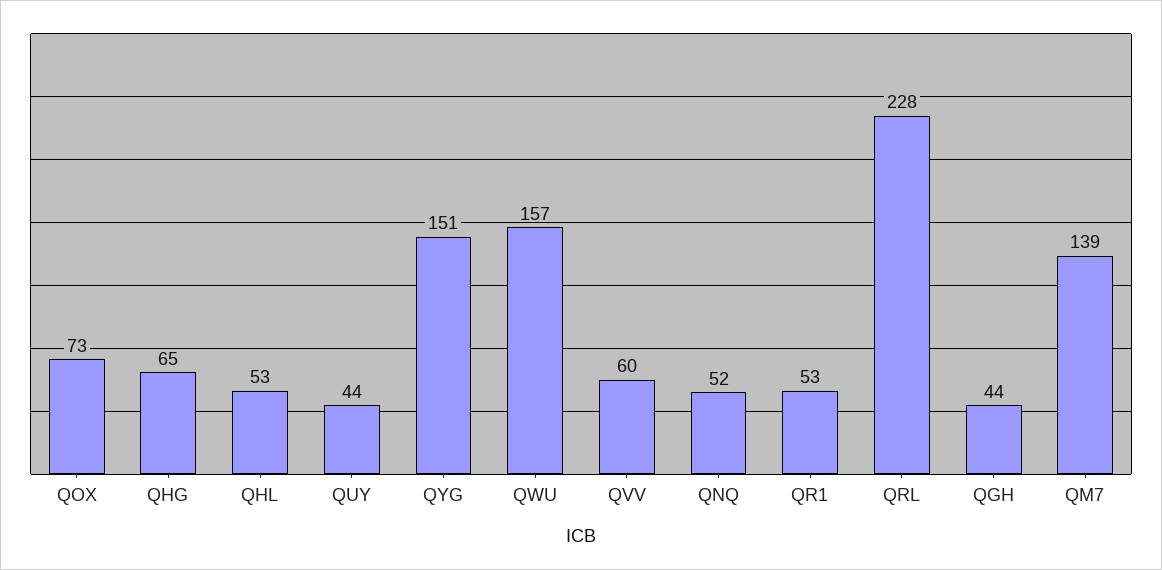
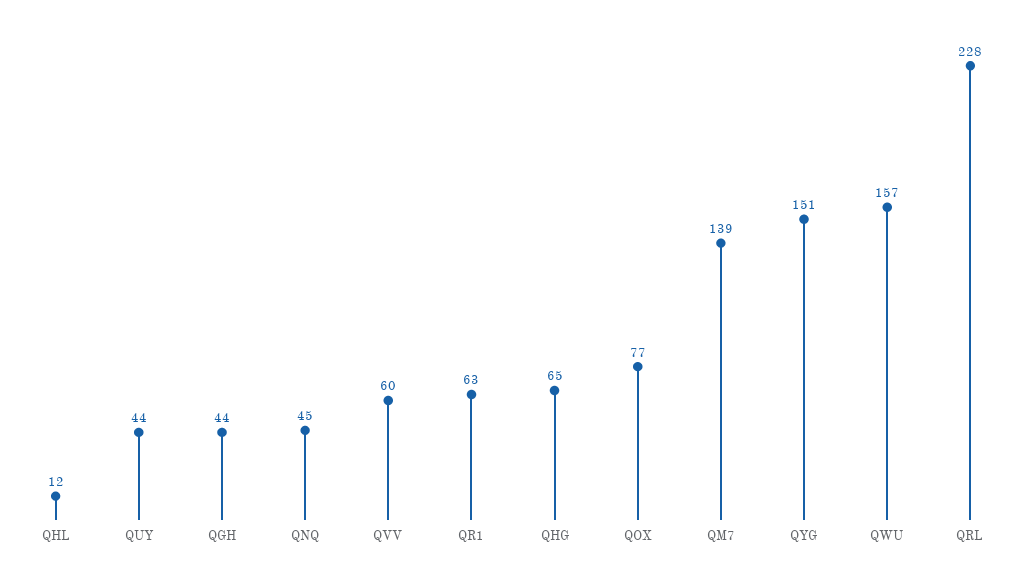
QOX: 73 -> 77
QHL: 53 -> 12
QNQ: 52 -> 45
QR1: 53 -> 63

